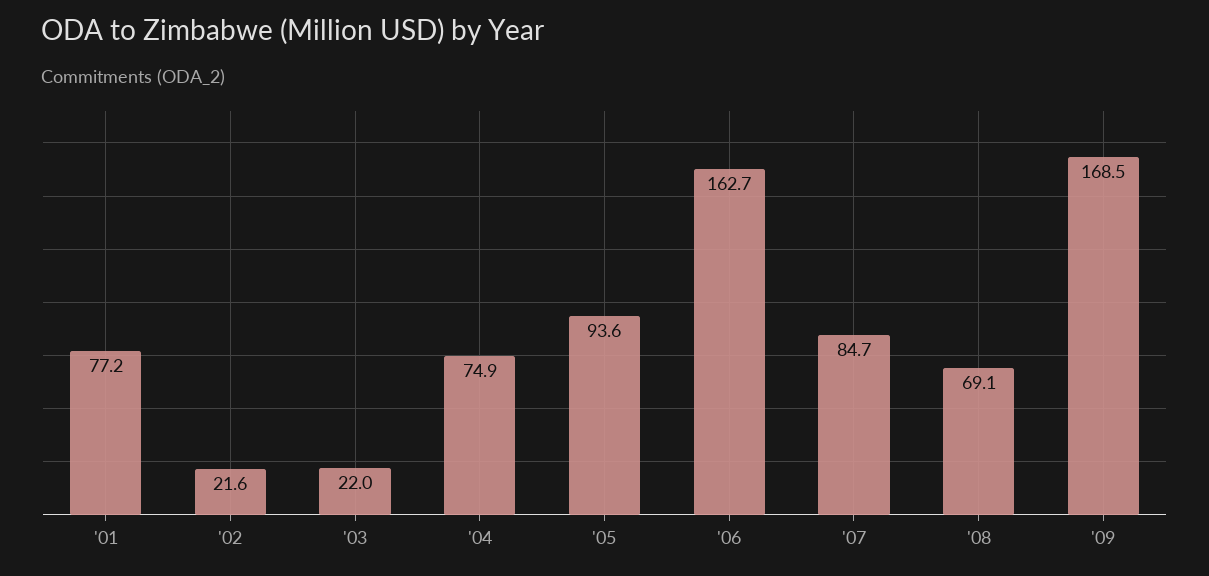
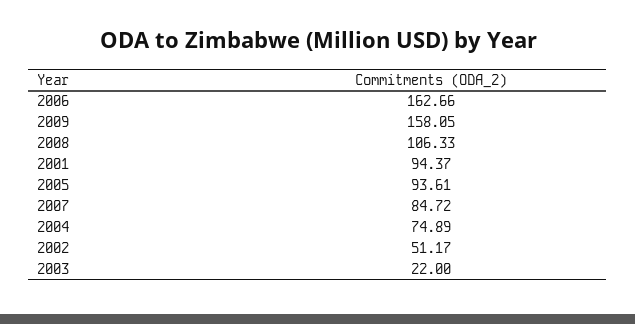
'01: 77.2 -> 94.37
'02: 21.6 -> 51.17
'08: 69.1 -> 106.33
'09: 168.5 -> 158.05

